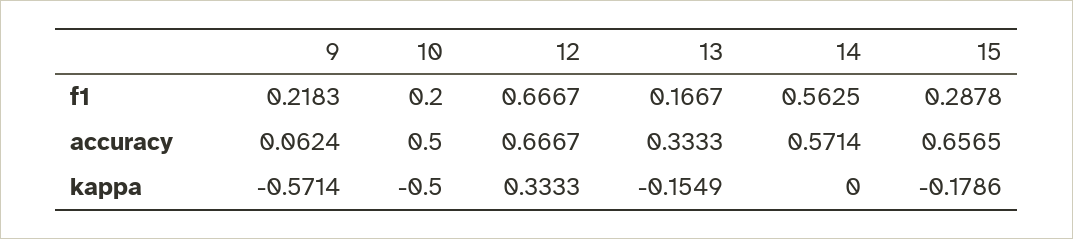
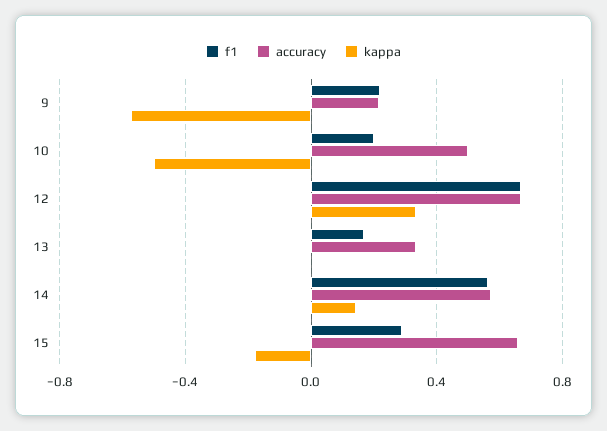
accuracy, 9: 0.0624 -> 0.2
kappa, 13: -0.1549 -> 0
kappa, 14: 0 -> 0.15

